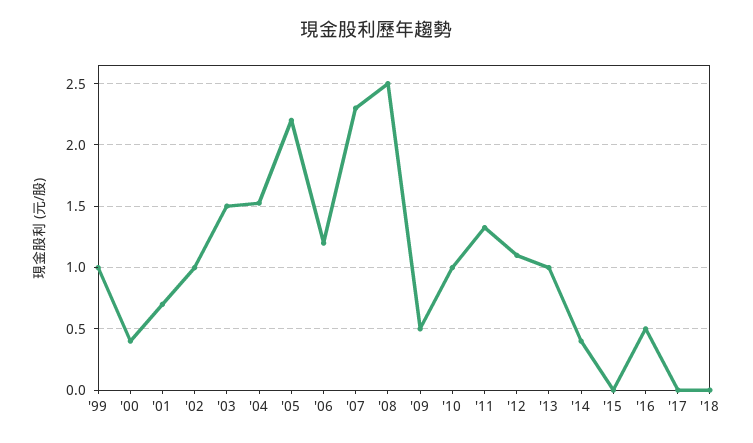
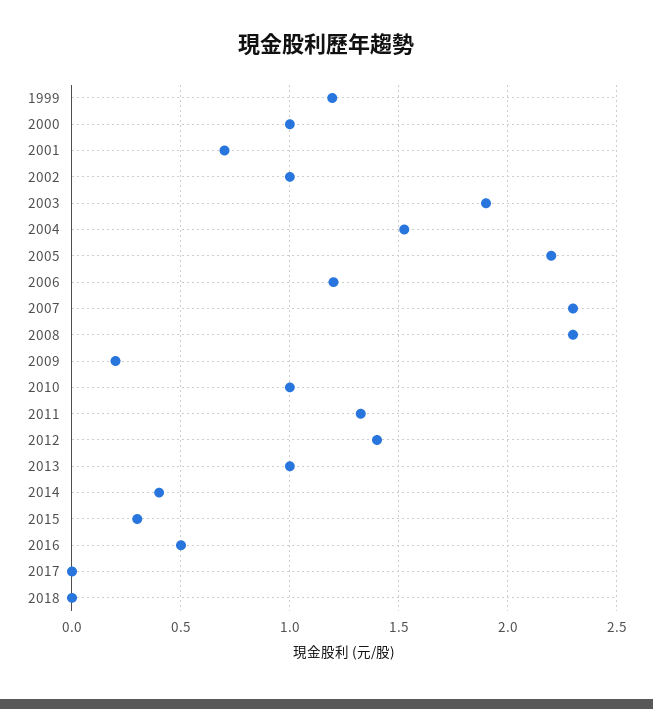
'99: 1 -> 1.2
'00: 0.4 -> 1
'03: 1.5 -> 1.9
'08: 2.5 -> 2.3
'09: 0.5 -> 0.2
'12: 1.1 -> 1.4
'15: 0 -> 0.3

